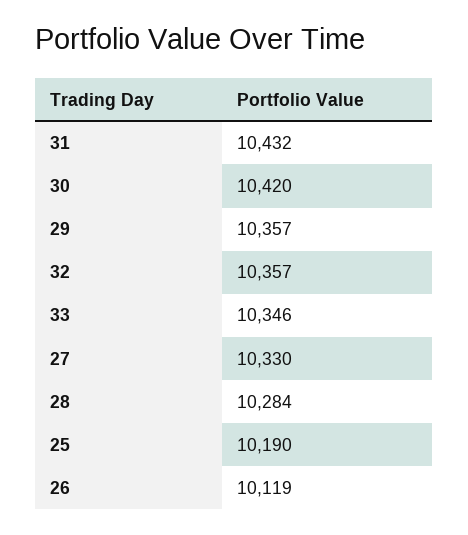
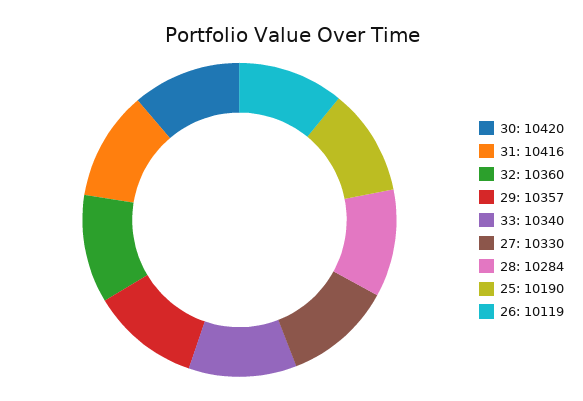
31: 10432 -> 10416
32: 10357 -> 10360
33: 10346 -> 10340

